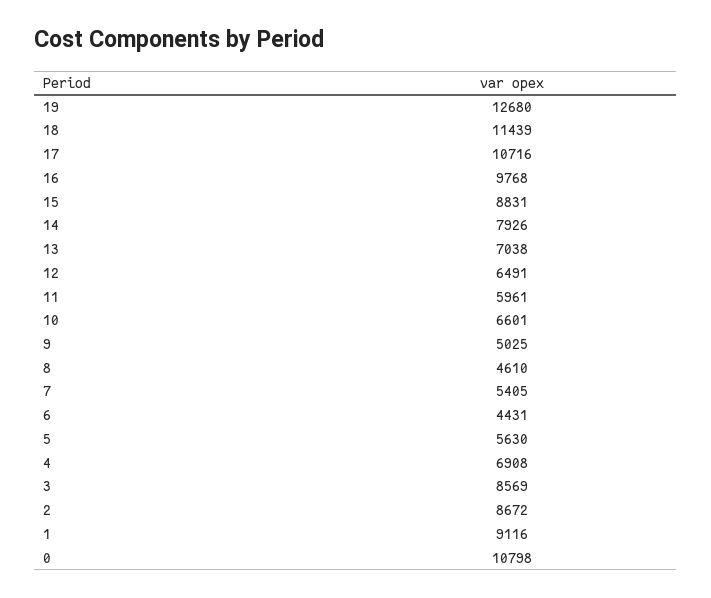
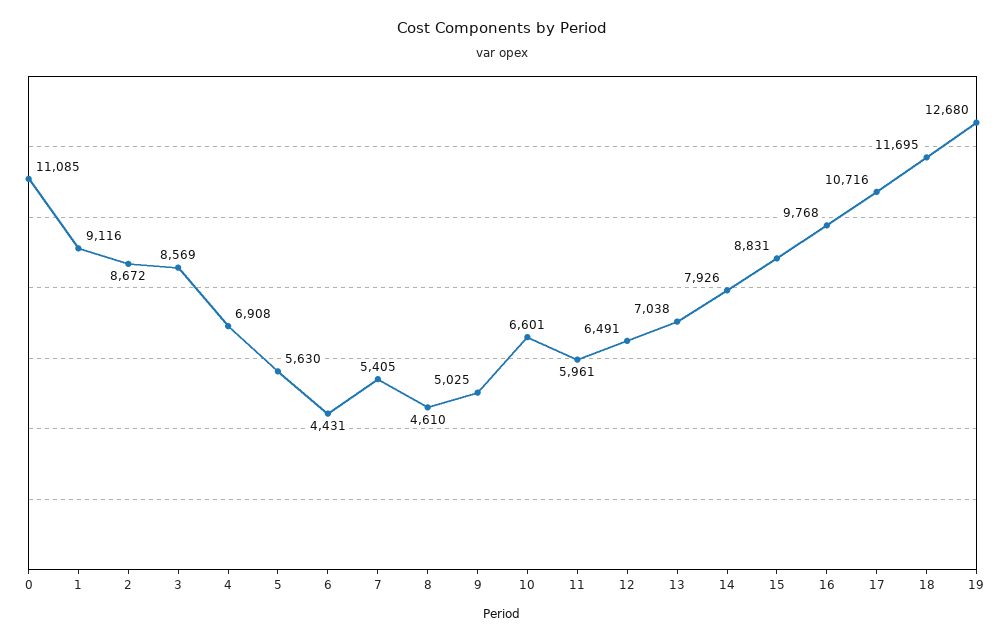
18: 11439 -> 11695
0: 10798 -> 11085

